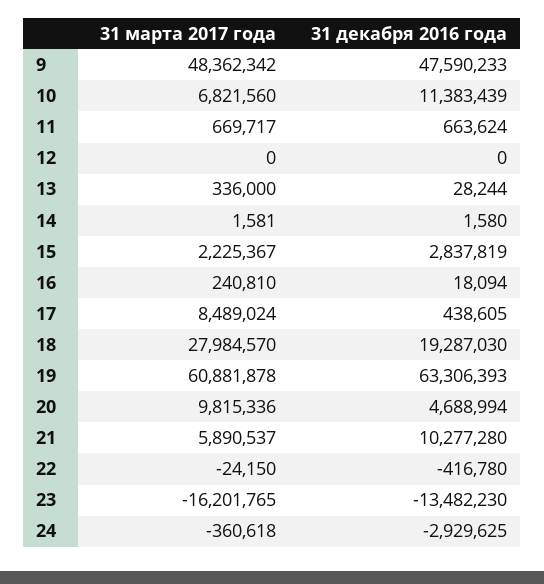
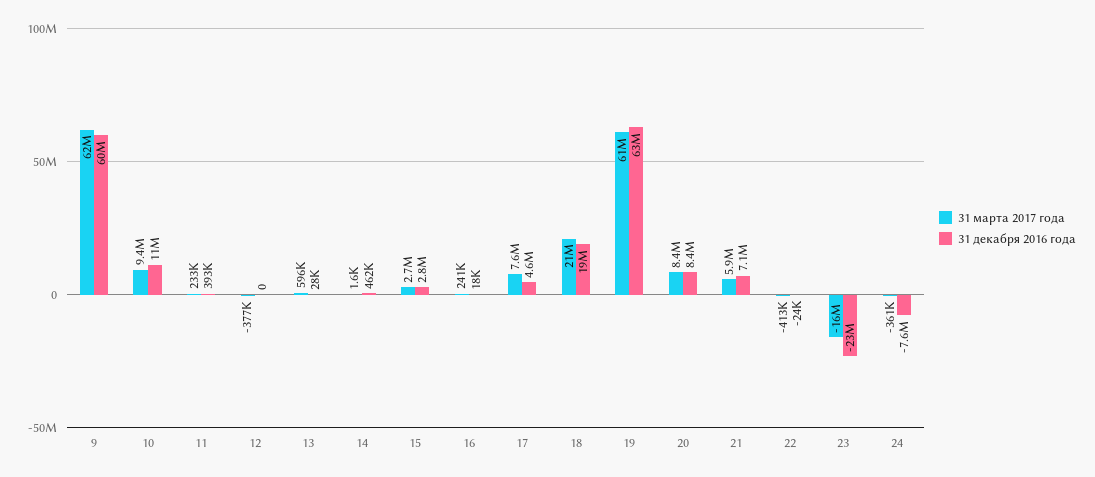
31 марта 2017 года, 9: 48362342 -> 62000000
31 декабря 2016 года, 9: 47590233 -> 60000000
31 марта 2017 года, 10: 6821560 -> 9400000
31 марта 2017 года, 11: 669717 -> 233000
31 декабря 2016 года, 11: 663624 -> 393000
31 марта 2017 года, 12: 0 -> -377000
31 марта 2017 года, 13: 336000 -> 596000
31 декабря 2016 года, 14: 1580 -> 462000
31 марта 2017 года, 15: 2225367 -> 2700000
31 марта 2017 года, 17: 8489024 -> 7600000
31 декабря 2016 года, 17: 438605 -> 4600000
31 марта 2017 года, 18: 27984570 -> 21000000
31 марта 2017 года, 20: 9815336 -> 8400000
31 декабря 2016 года, 20: 4688994 -> 8400000
31 декабря 2016 года, 21: 10277280 -> 7100000
31 марта 2017 года, 22: -24150 -> -413000
31 декабря 2016 года, 22: -416780 -> -24000
31 декабря 2016 года, 23: -13482230 -> -23000000
31 декабря 2016 года, 24: -2929625 -> -7600000

